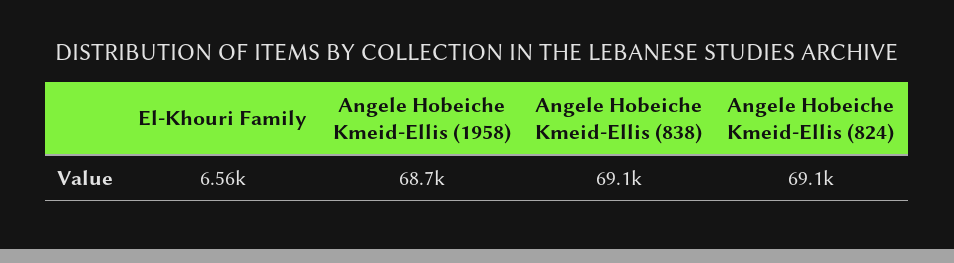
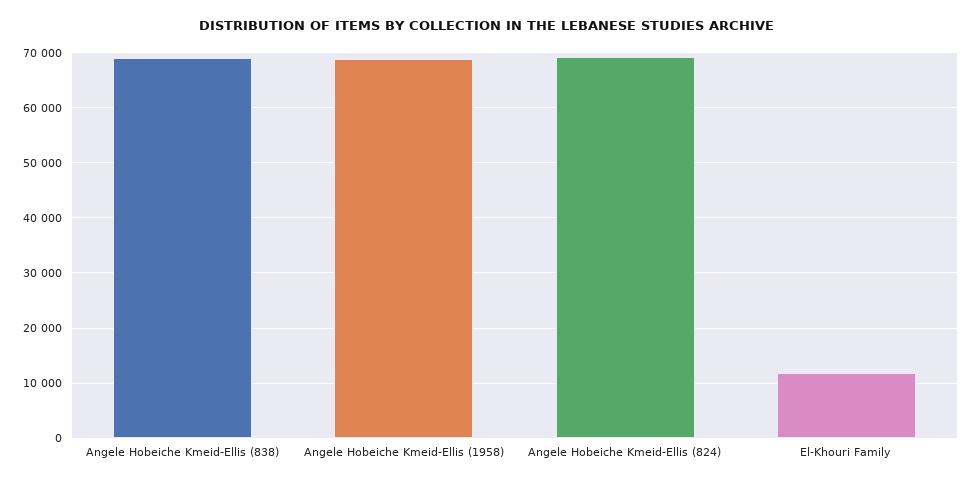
El-Khouri Family: 6560 -> 12000

